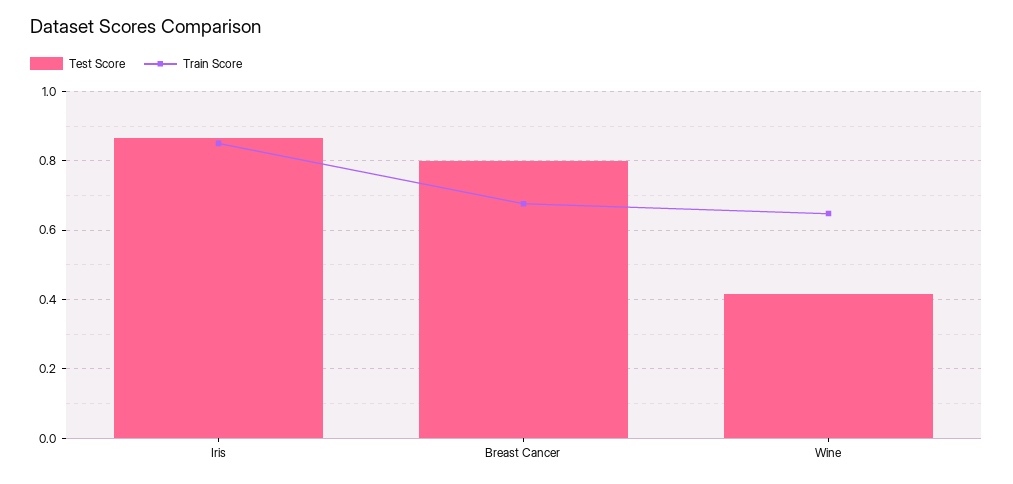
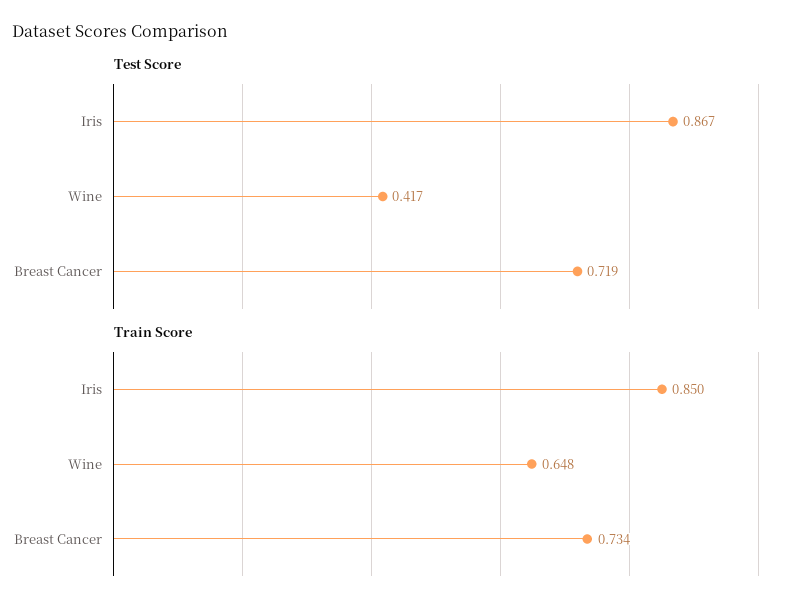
Test Score, Breast Cancer: 0.8 -> 0.719
Train Score, Breast Cancer: 0.68 -> 0.734

